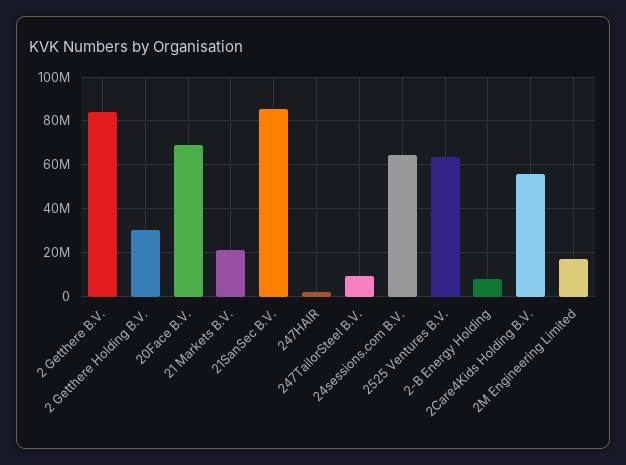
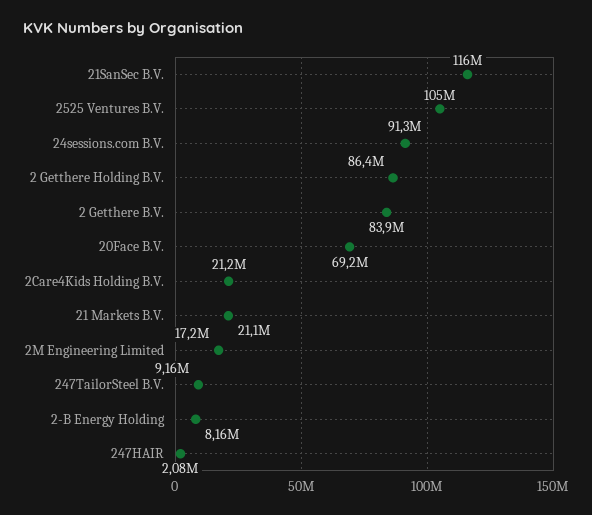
2 Getthere Holding B.V.: 30000000 -> 86400000
21SanSec B.V.: 85000000 -> 116000000
24sessions.com B.V.: 65000000 -> 91300000
2525 Ventures B.V.: 65000000 -> 105000000
2Care4Kids Holding B.V.: 55000000 -> 21200000

